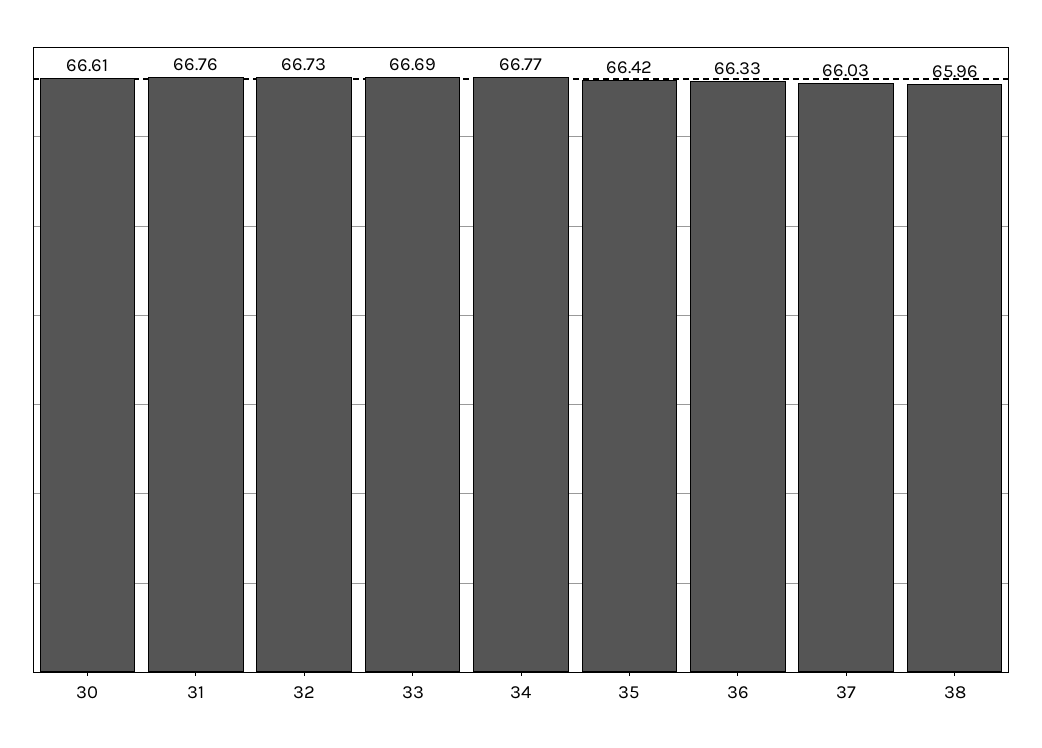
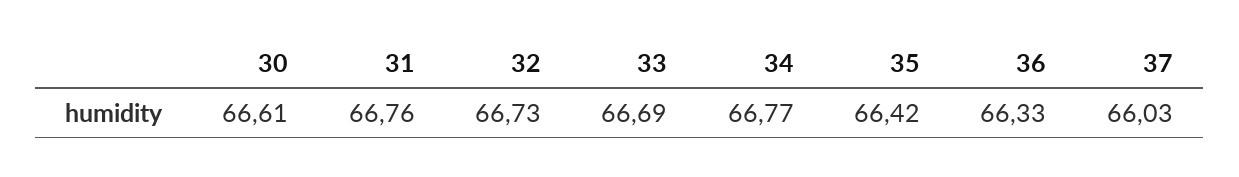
38: 65.96 -> none

